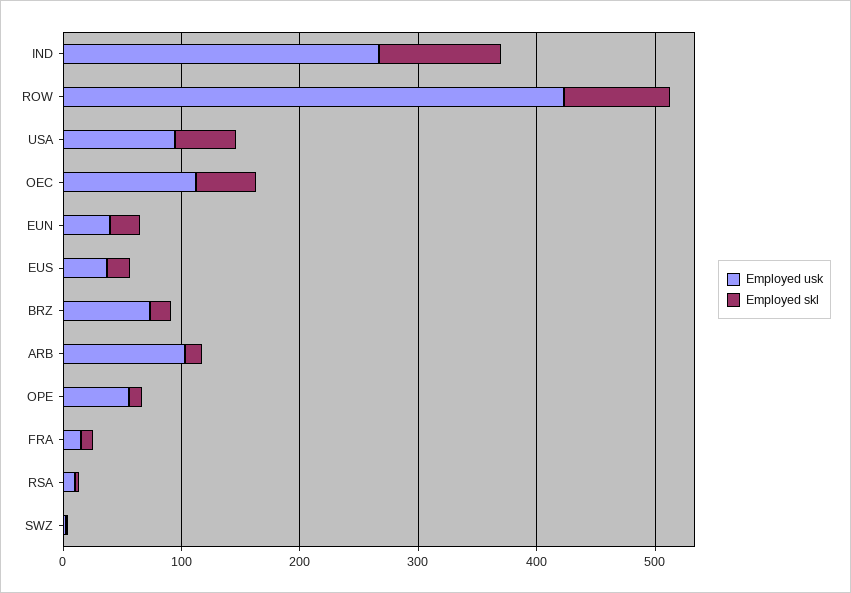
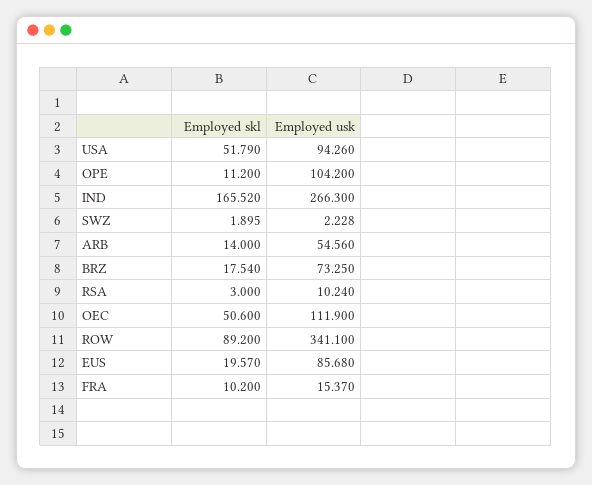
Employed skl, IND: 100 -> 165.52
Employed usk, ROW: 420 -> 341.1
Employed usk, EUN: 40 -> none
Employed skl, EUN: 20 -> none
Employed usk, EUS: 40 -> 85.68
Employed usk, ARB: 100 -> 54.56
Employed usk, OPE: 60 -> 104.2

